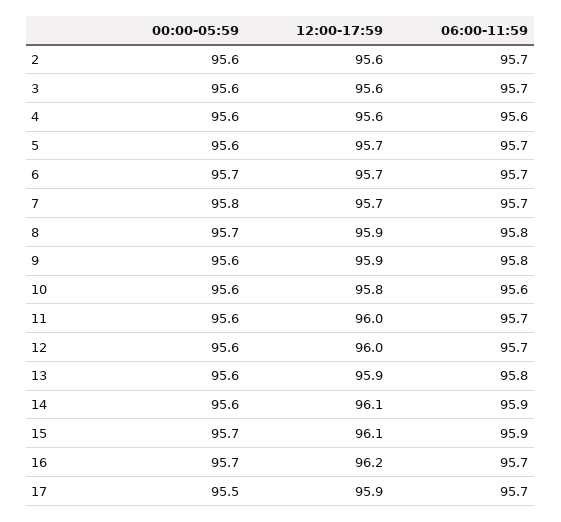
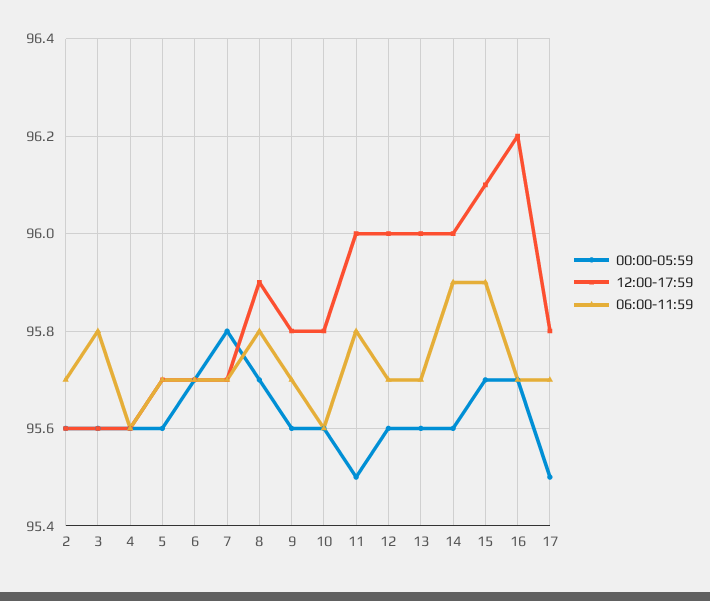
06:00-11:59, 3: 95.7 -> 95.8
12:00-17:59, 9: 95.9 -> 95.8
06:00-11:59, 9: 95.8 -> 95.7
00:00-05:59, 11: 95.6 -> 95.5
06:00-11:59, 11: 95.7 -> 95.8
12:00-17:59, 13: 95.9 -> 96
06:00-11:59, 13: 95.8 -> 95.7
12:00-17:59, 14: 96.1 -> 96
12:00-17:59, 17: 95.9 -> 95.8

